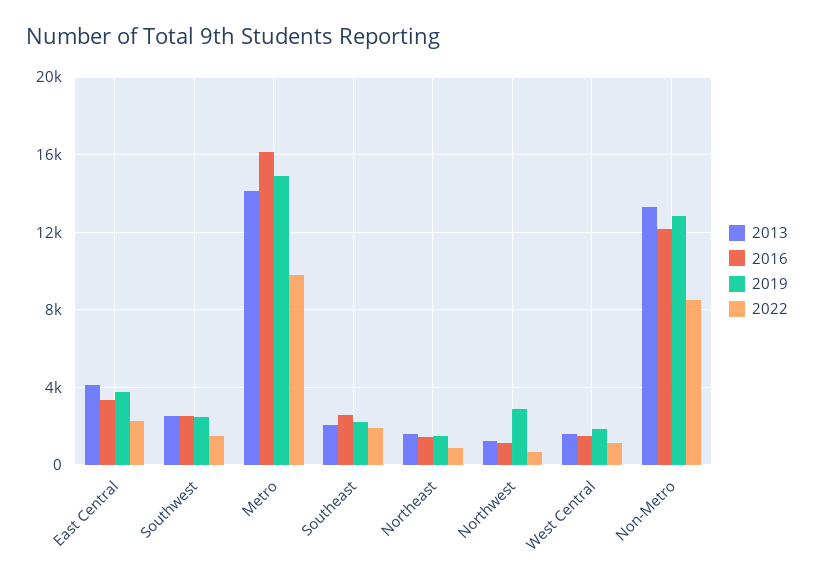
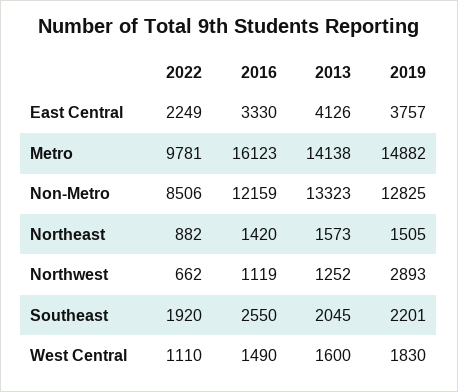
2013, Southwest: 2500 -> none
2016, Southwest: 2500 -> none
2019, Southwest: 2500 -> none
2022, Southwest: 1500 -> none

